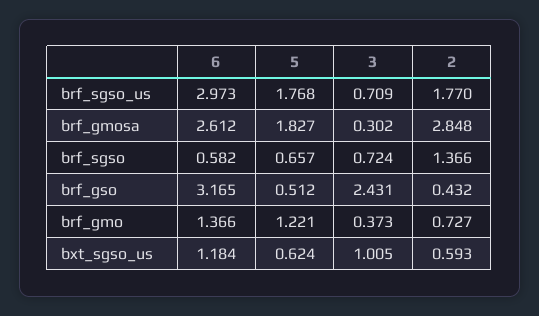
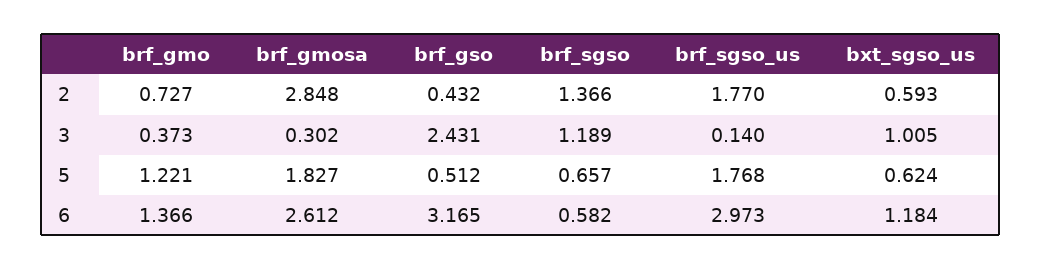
3, brf_sgso_us: 0.709 -> 0.14
3, brf_sgso: 0.724 -> 1.189

